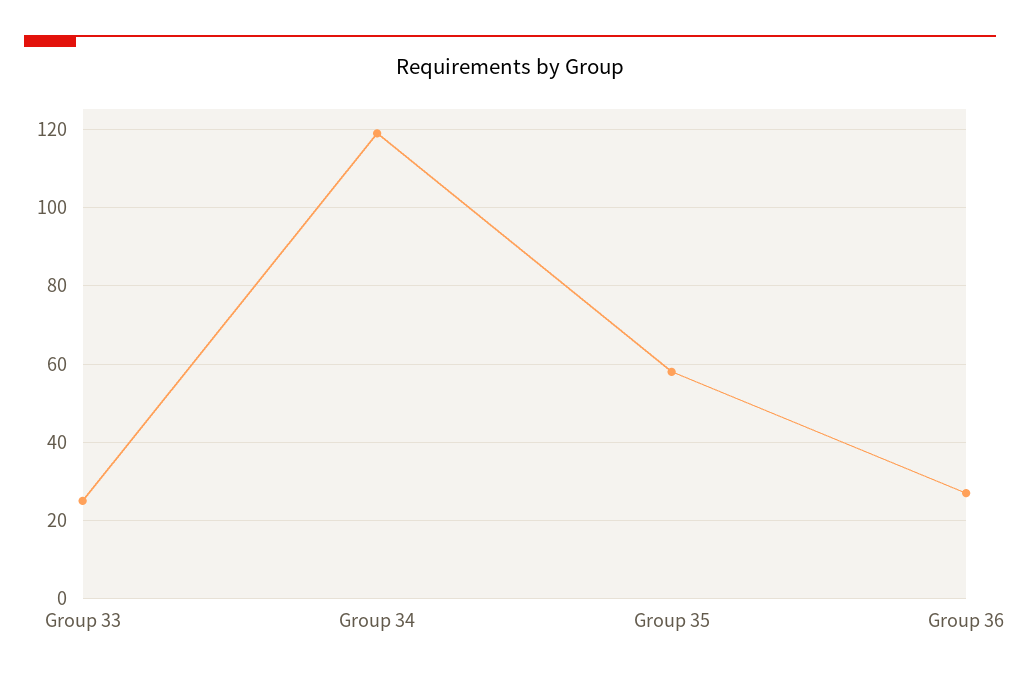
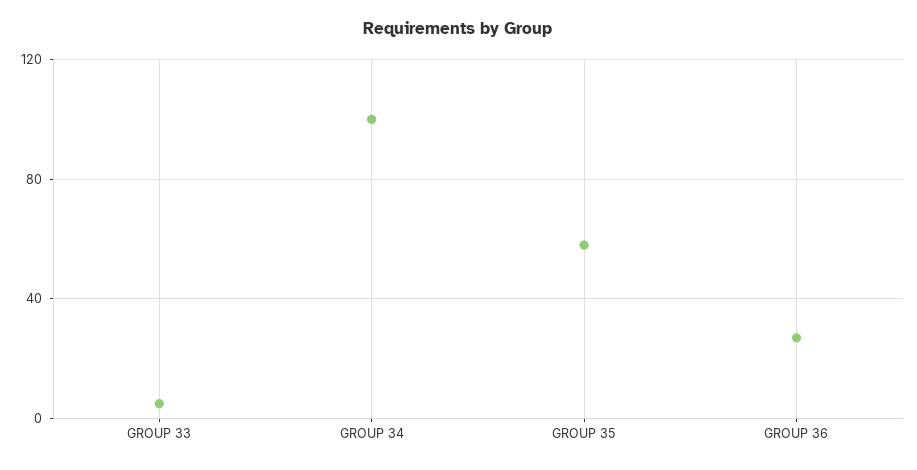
Group 33: 25 -> 5
Group 34: 120 -> 100

